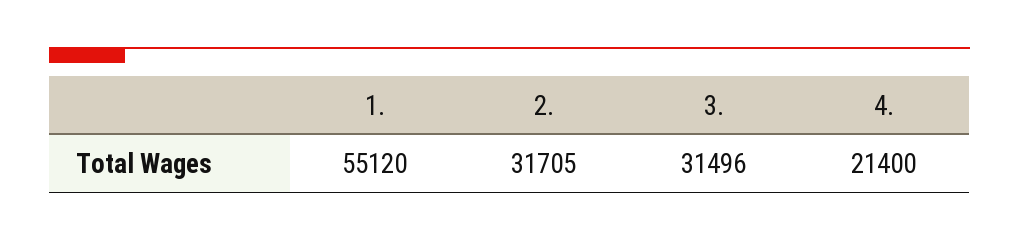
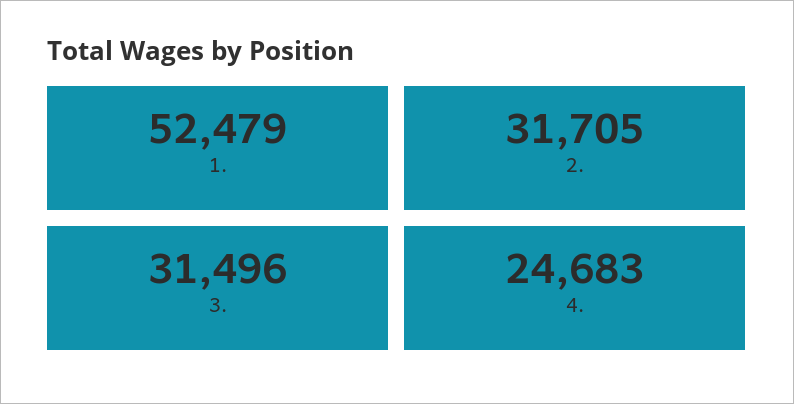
1.: 55120 -> 52479
4.: 21400 -> 24683

